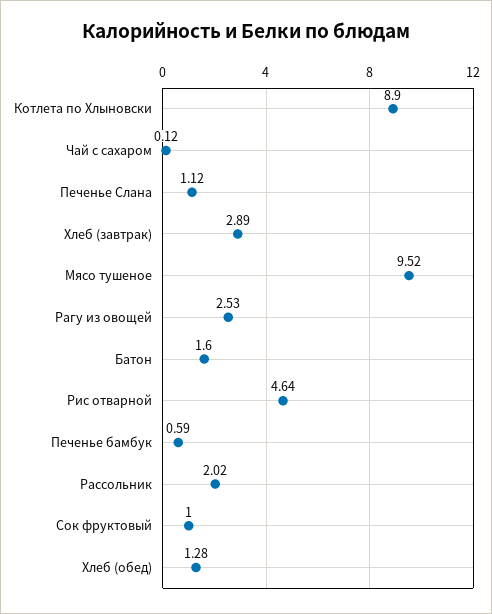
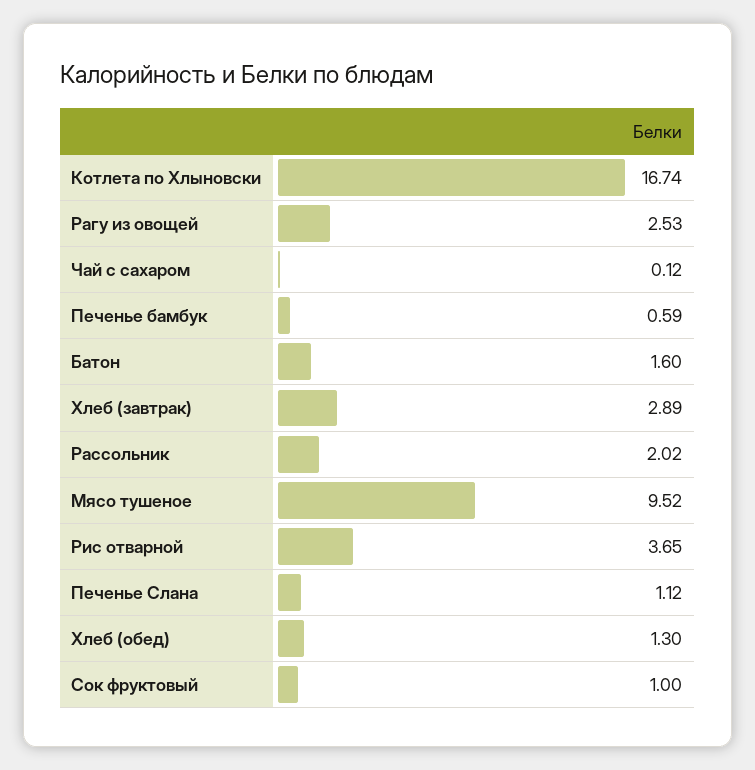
Котлета по Хлыновски: 8.9 -> 16.74
Рис отварной: 4.64 -> 3.65
Хлеб (обед): 1.28 -> 1.3

